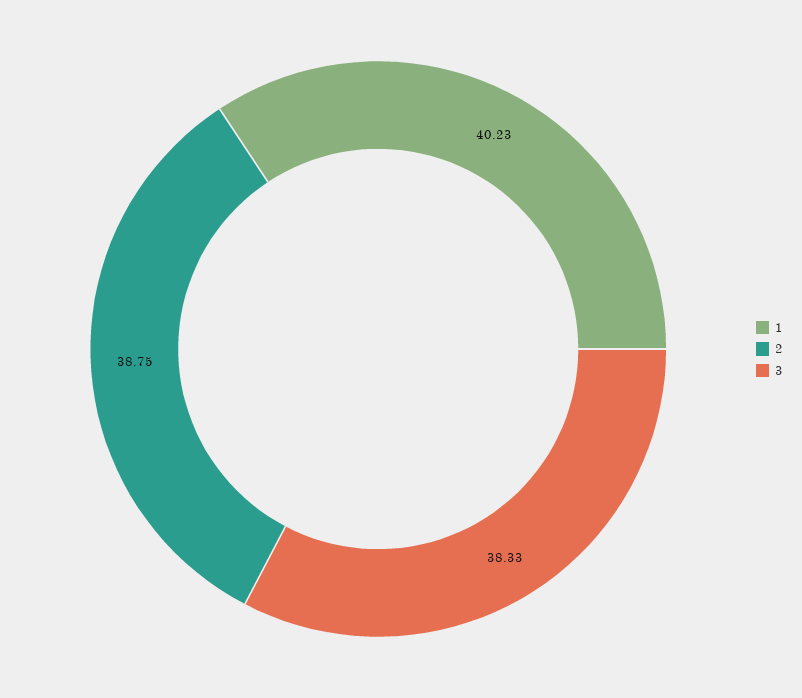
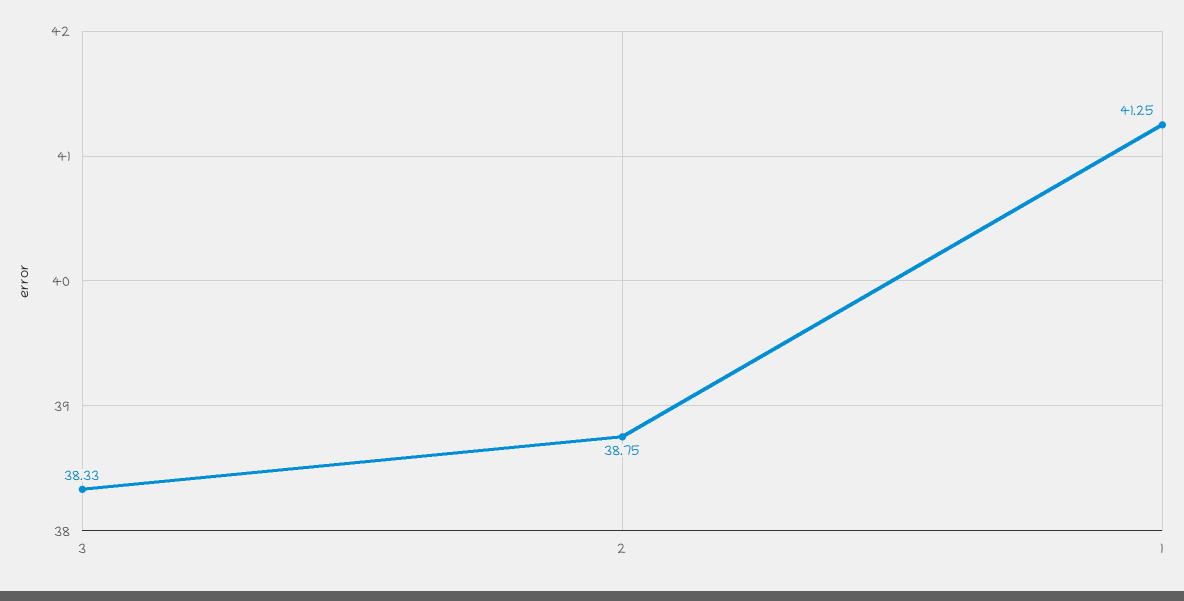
1: 40.23 -> 41.25

